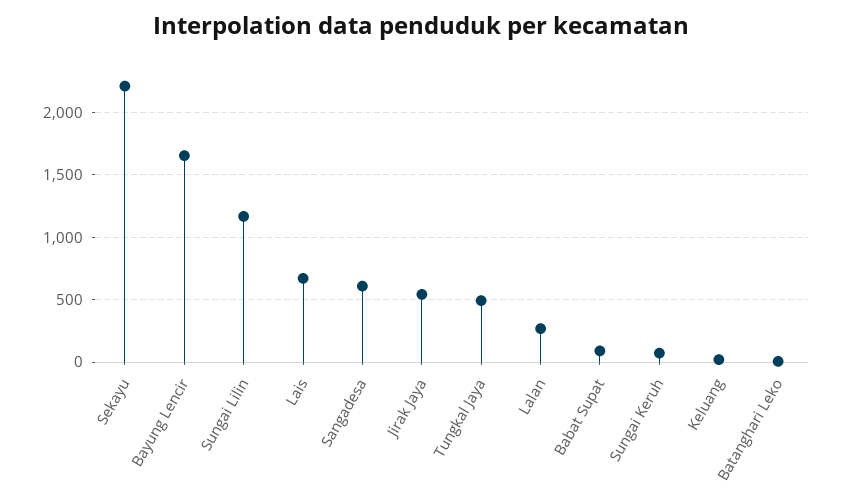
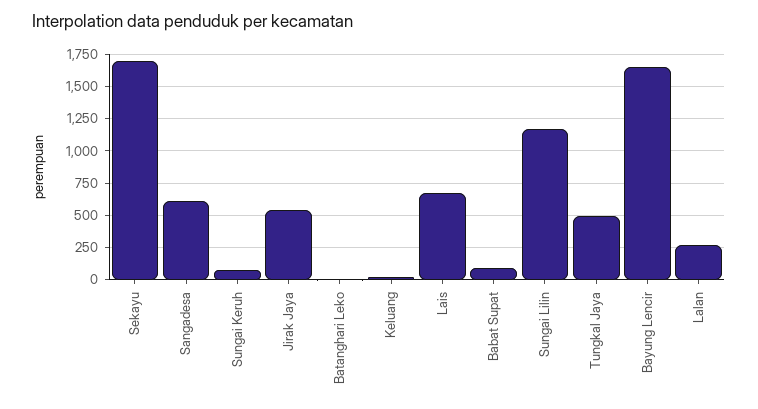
Sekayu: 2200 -> 1700

